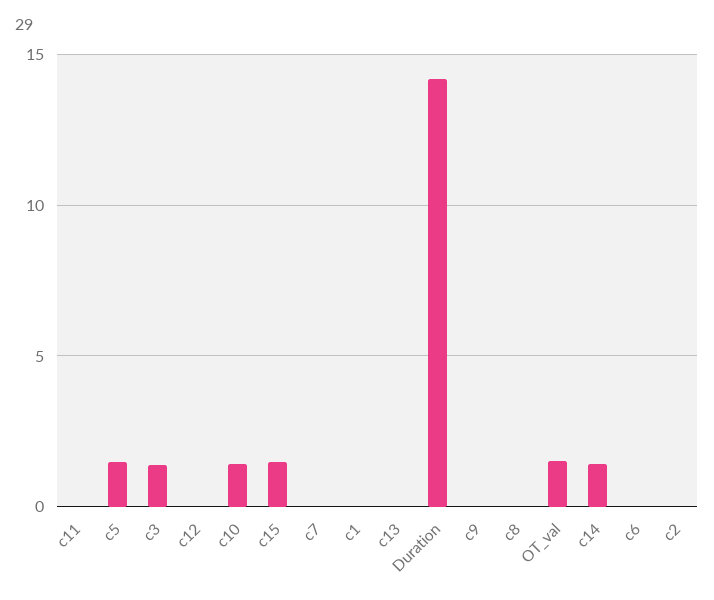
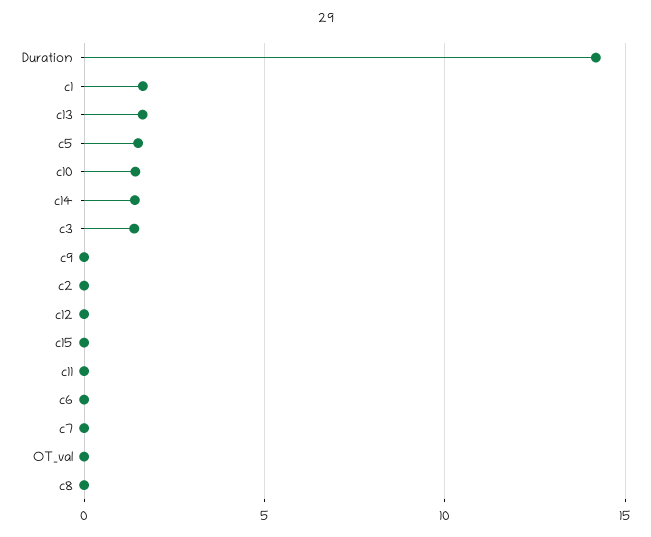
c15: 1.5 -> 0
c1: 0 -> 1.5
c13: 0 -> 1.5
OT_val: 1.5 -> 0

